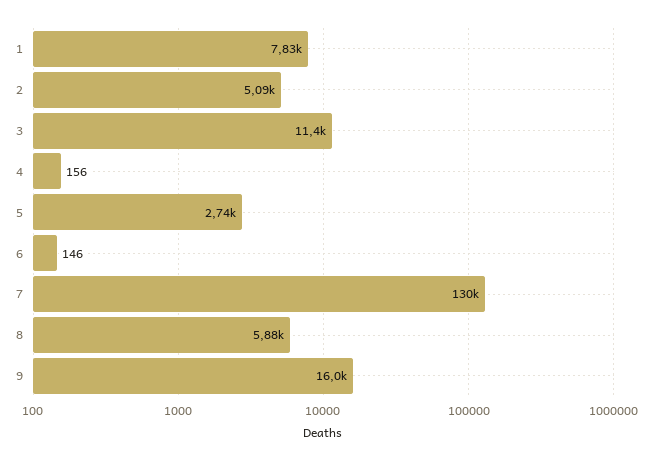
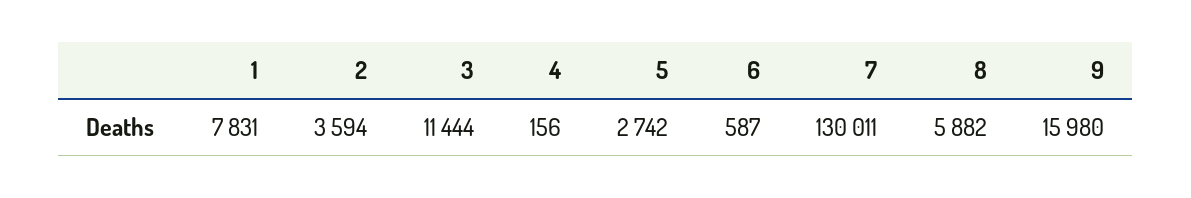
2: 5090 -> 3594
6: 146 -> 587

